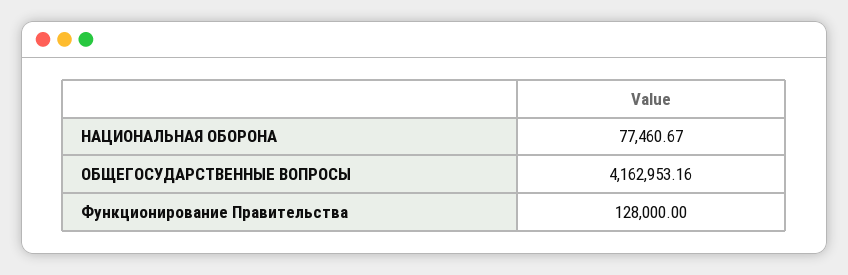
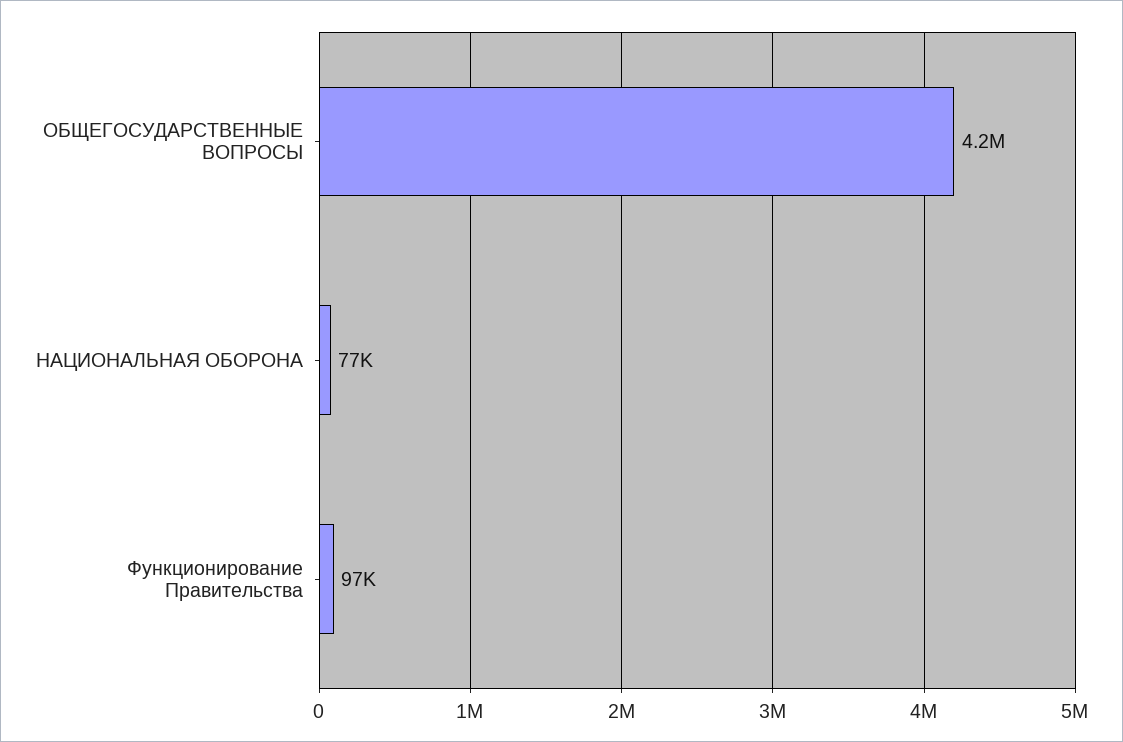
Функционирование Правительства: 128000 -> 97000

